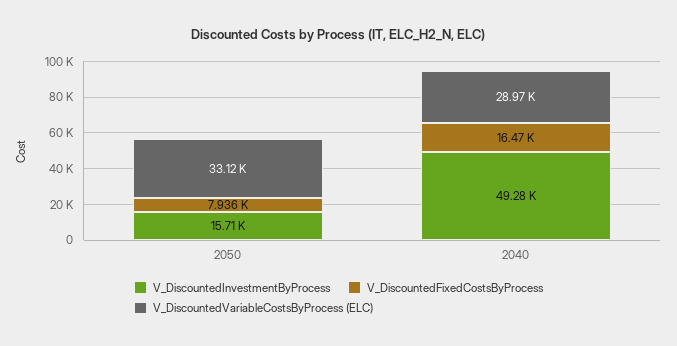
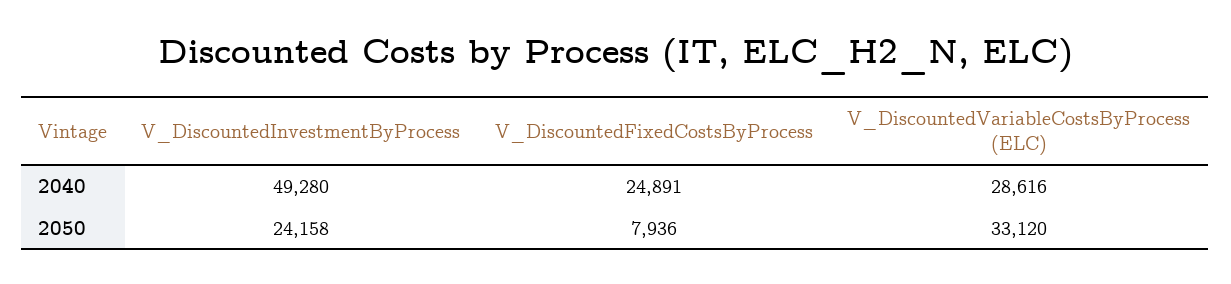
V_DiscountedInvestmentByProcess, 2050: 15710 -> 24158
V_DiscountedFixedCostsByProcess, 2040: 16470 -> 24891
V_DiscountedVariableCostsByProcess (ELC), 2040: 28970 -> 28616

